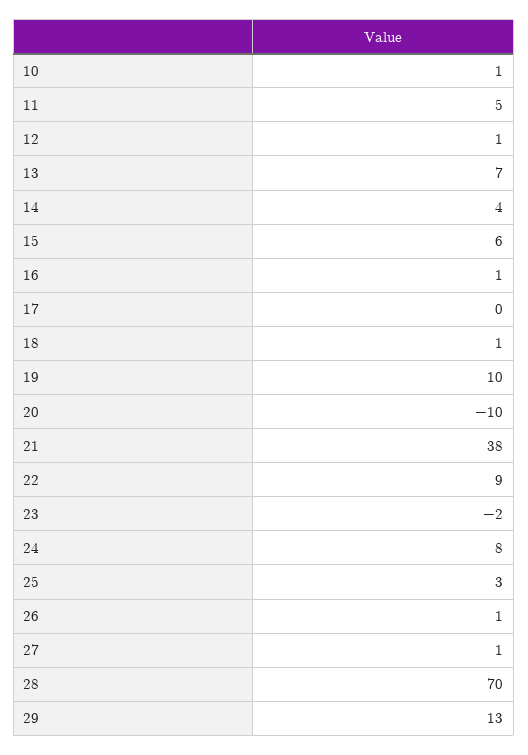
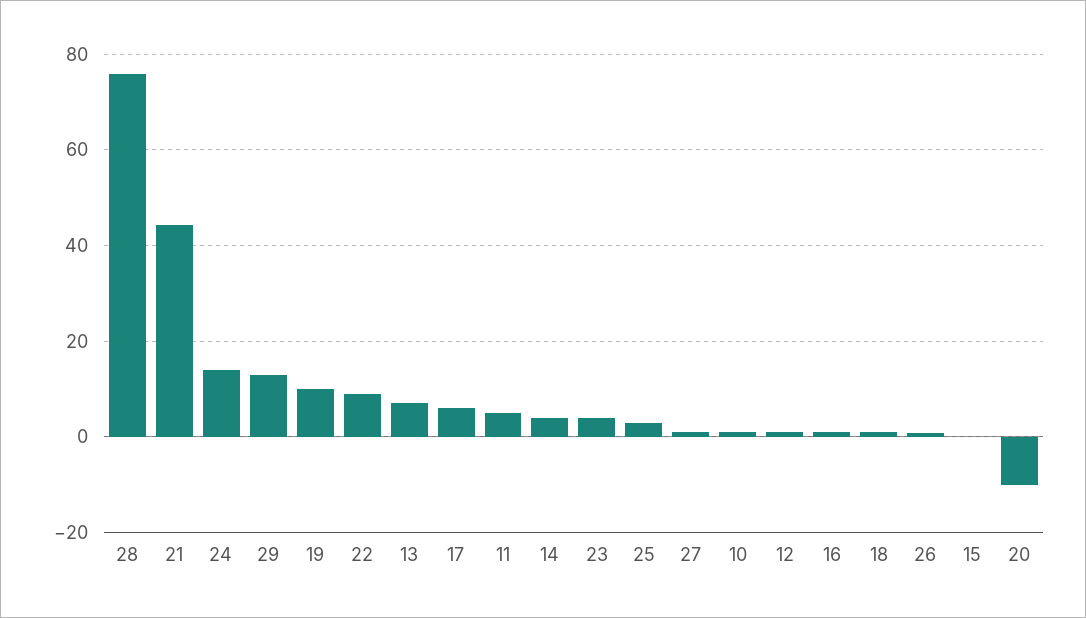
15: 6 -> 0
17: 0 -> 6
21: 38 -> 44
23: -2 -> 4
24: 8 -> 14
28: 70 -> 76

